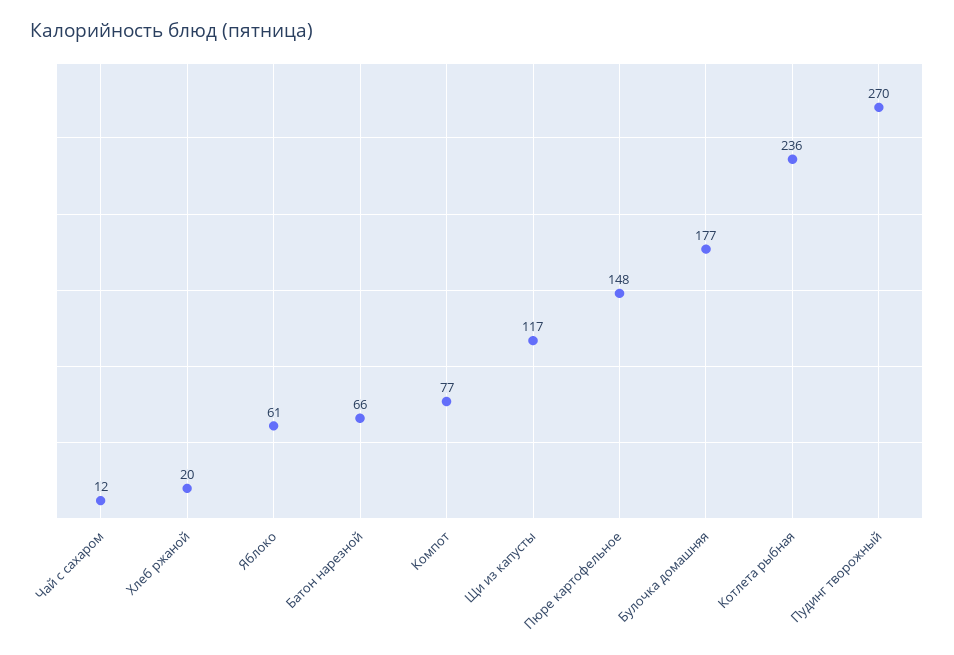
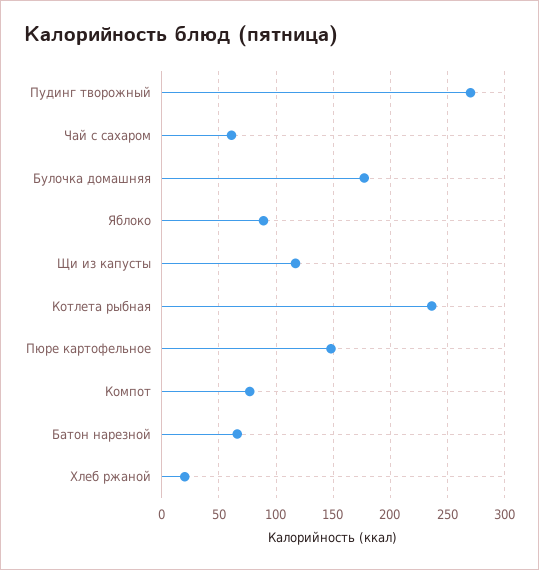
Чай с сахаром: 12 -> 60
Яблоко: 61 -> 90

